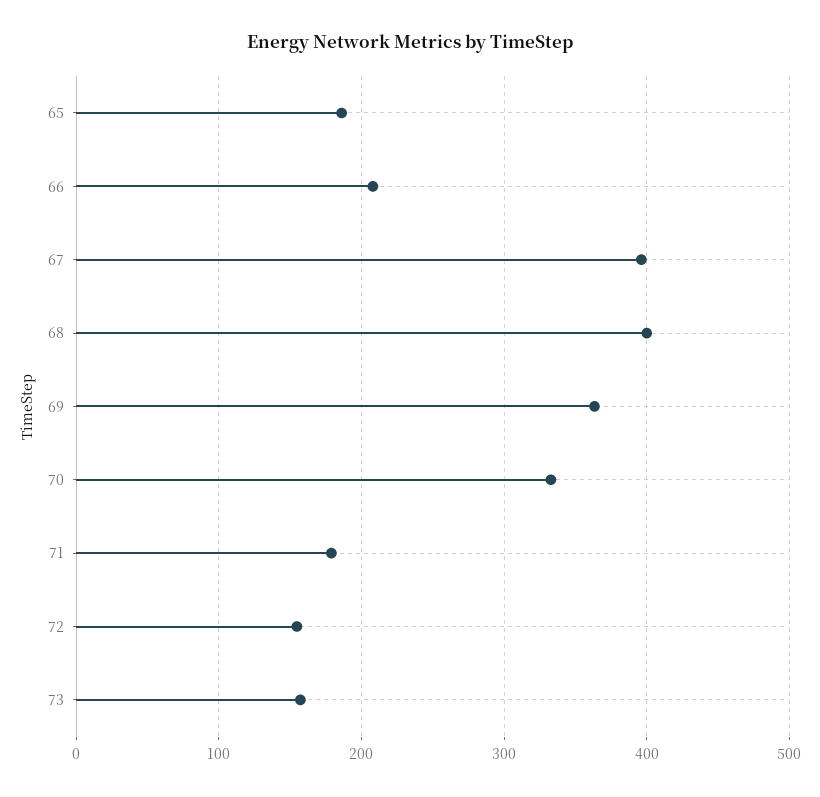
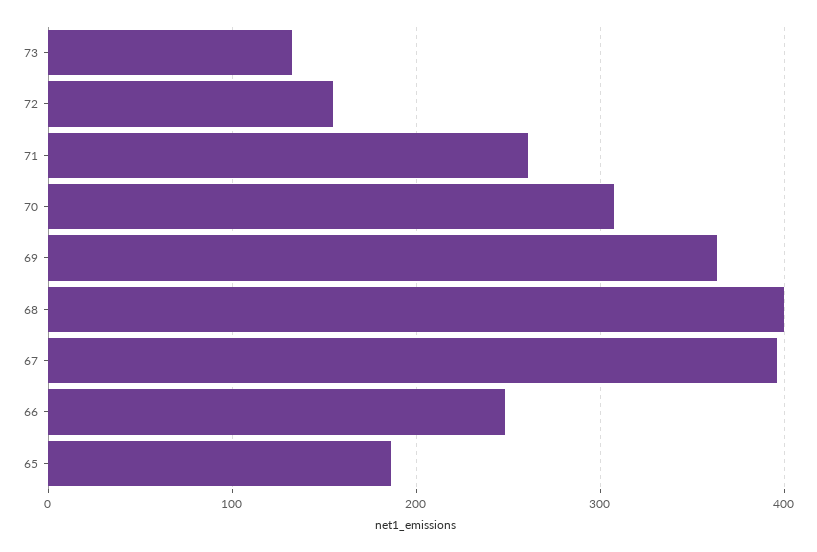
66: 210 -> 250
70: 330 -> 310
71: 180 -> 260
73: 160 -> 130

